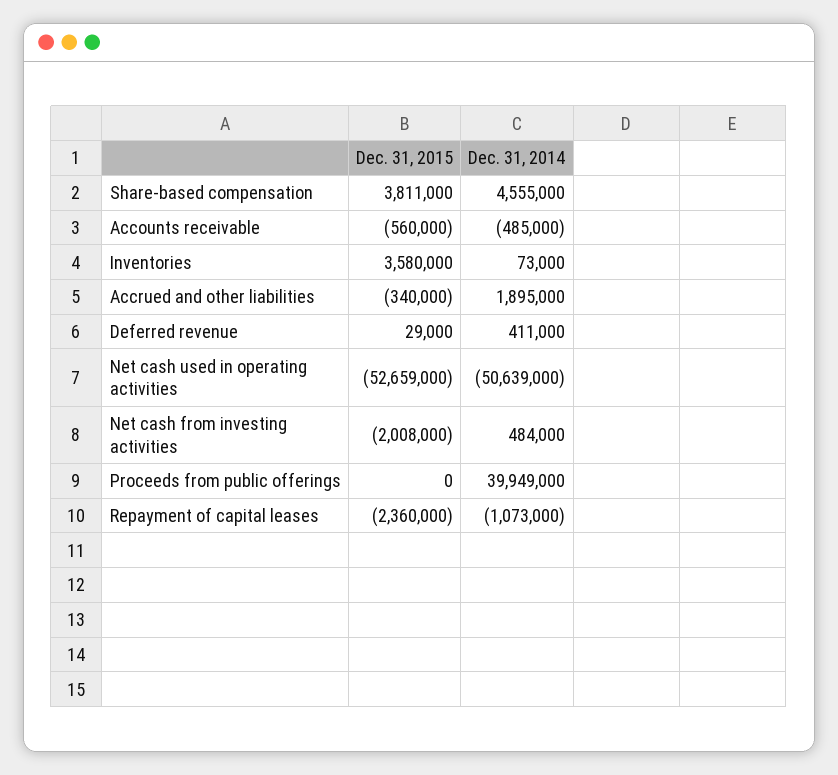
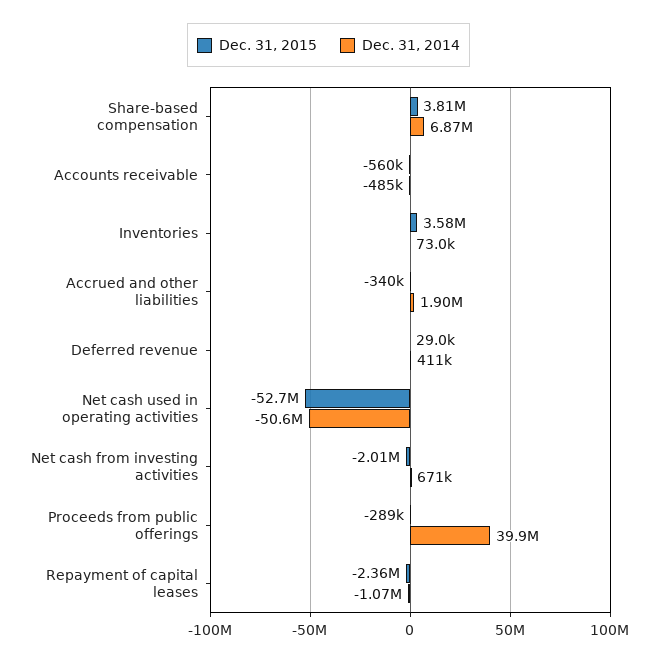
Dec. 31, 2014, Share-based compensation: 4555000 -> 6870000
Dec. 31, 2014, Net cash from investing activities: 484000 -> 671000
Dec. 31, 2015, Proceeds from public offerings: 0 -> -289000

